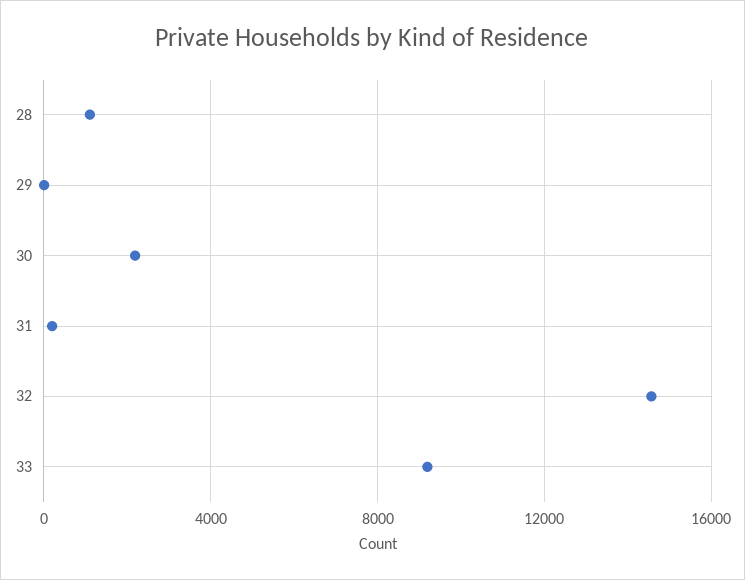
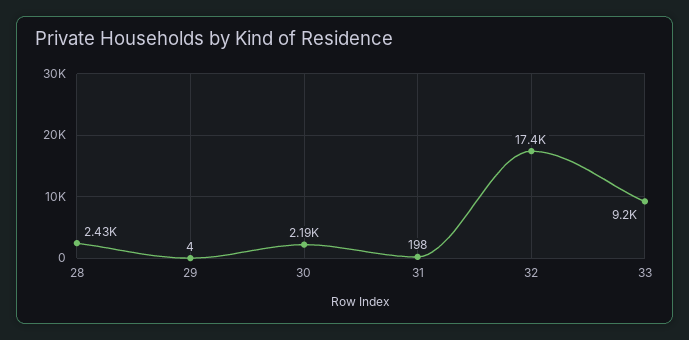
28: 1000 -> 2430
32: 14500 -> 17400

